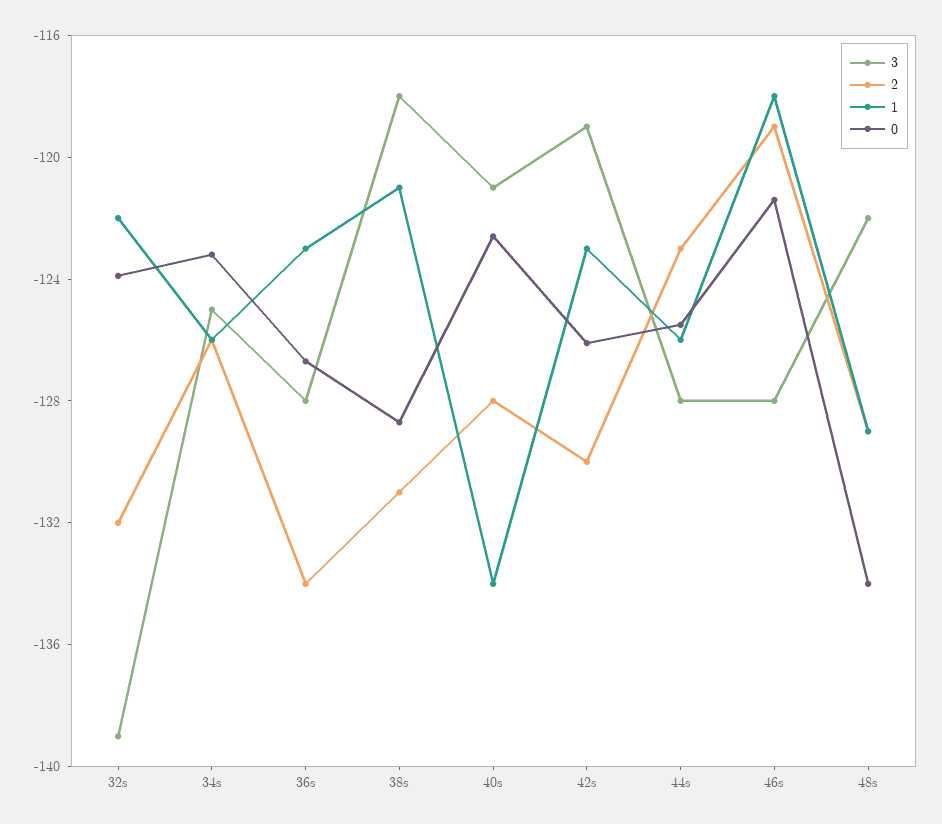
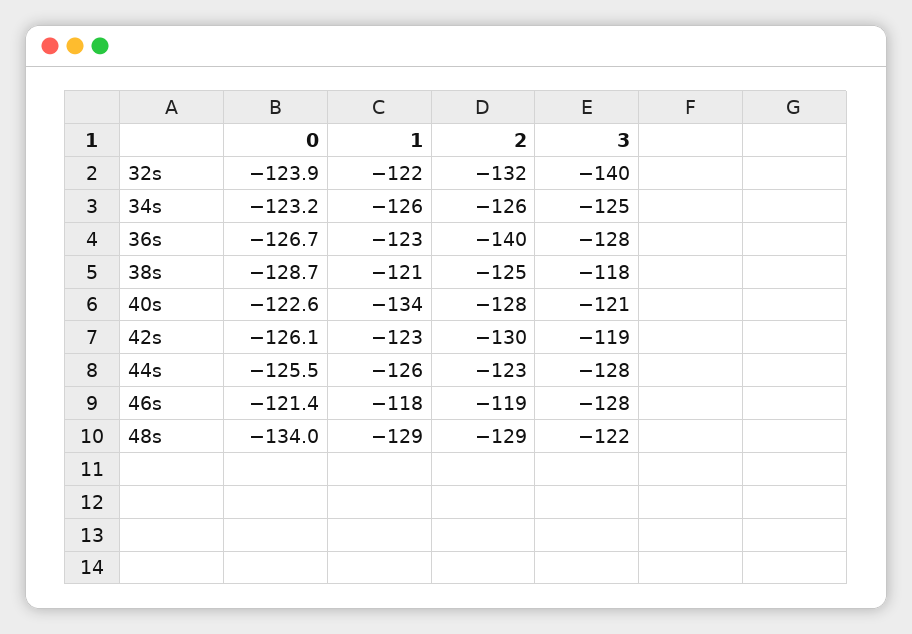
3, 32s: -139 -> -140
2, 36s: -134 -> -140
2, 38s: -131 -> -125

